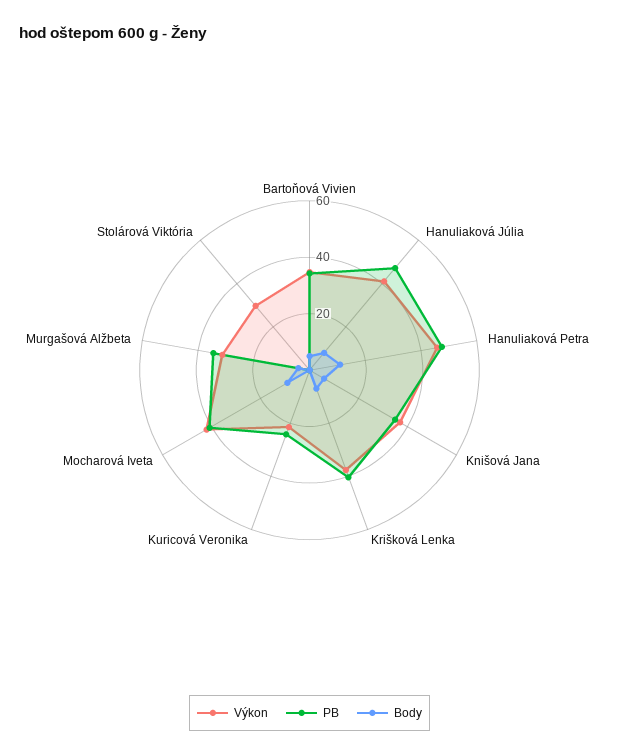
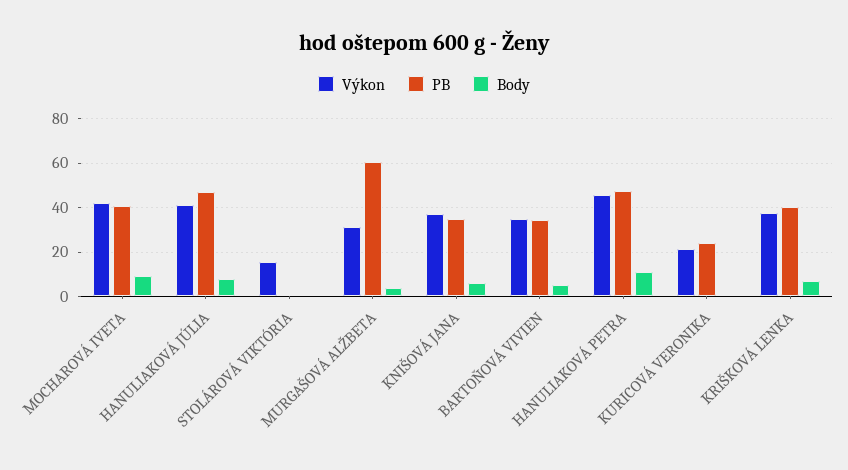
PB, Murgašová Alžbeta: 35 -> 60
Výkon, Stolárová Viktória: 30 -> 15

